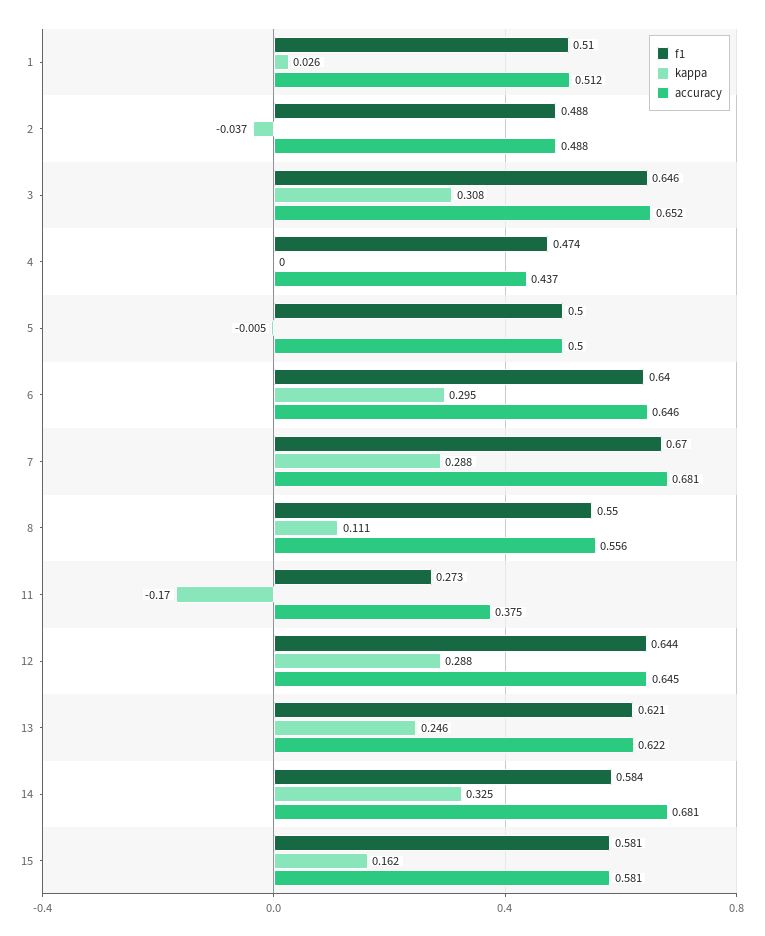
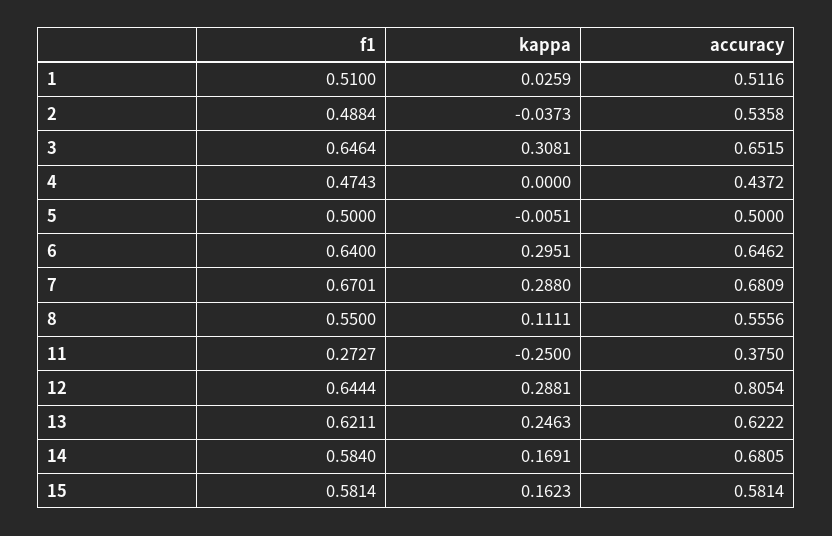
accuracy, 2: 0.488 -> 0.5358
kappa, 11: -0.17 -> -0.25
accuracy, 12: 0.645 -> 0.8054
kappa, 14: 0.325 -> 0.1691

